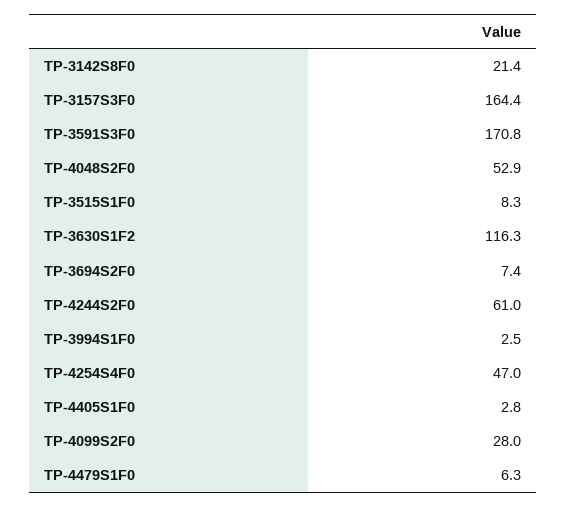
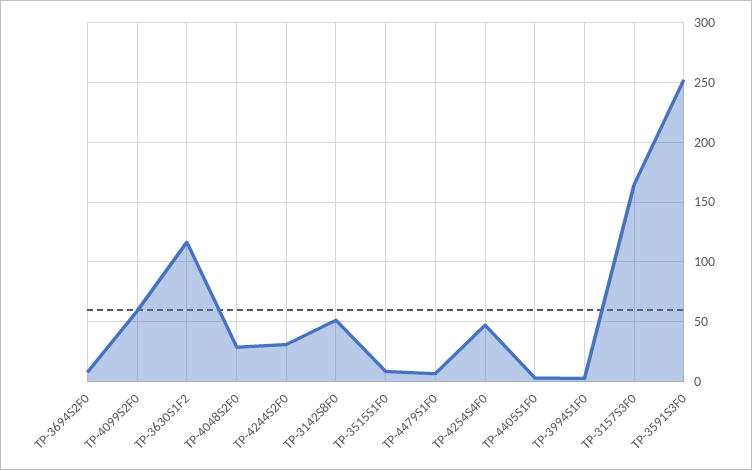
TP-3142S8F0: 21.4 -> 50
TP-3591S3F0: 170.8 -> 250
TP-4048S2F0: 52.9 -> 30
TP-4244S2F0: 61 -> 30
TP-4099S2F0: 28 -> 60

